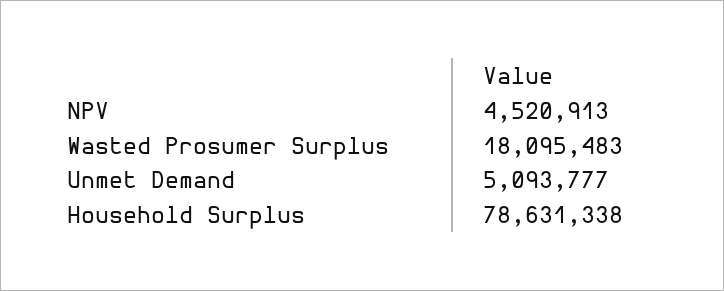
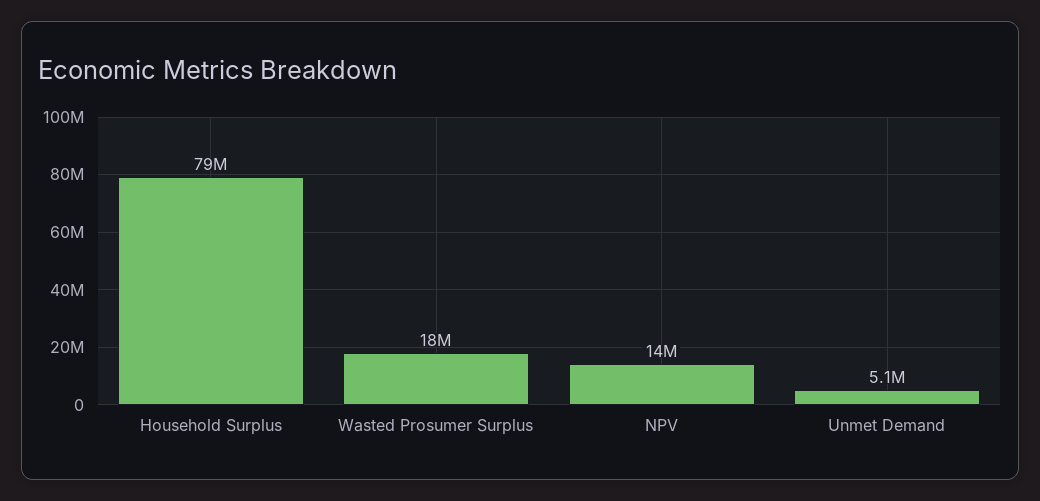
NPV: 4520913 -> 14000000

